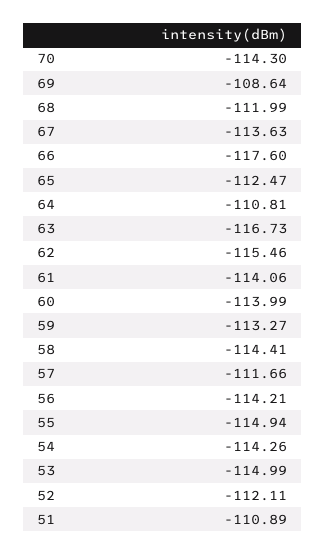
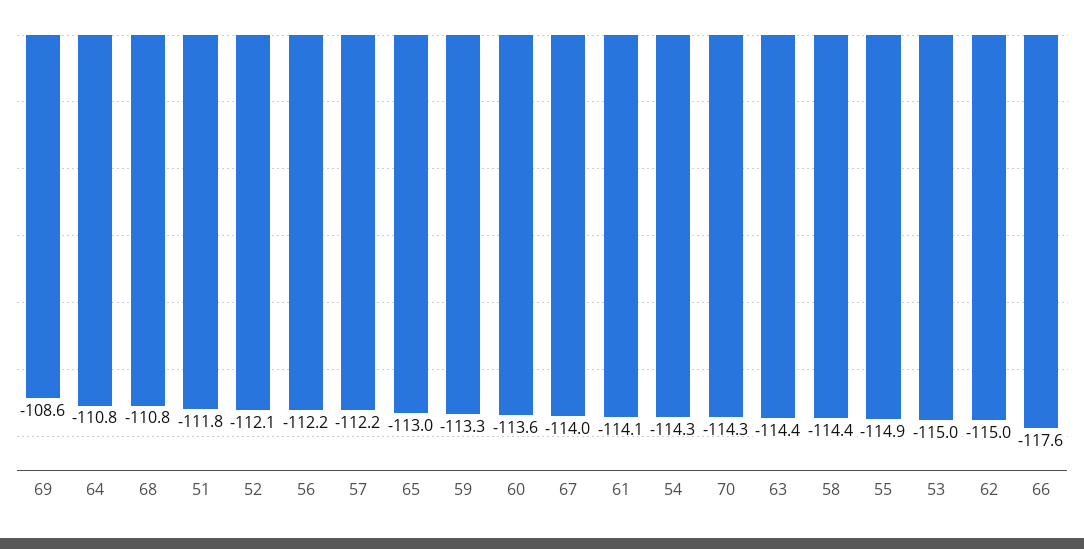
68: -111.99 -> -110.8
67: -113.63 -> -114
65: -112.47 -> -113
63: -116.73 -> -114.4
62: -115.46 -> -115
60: -113.99 -> -113.6
57: -111.66 -> -112.2
56: -114.21 -> -112.2
51: -110.89 -> -111.8

